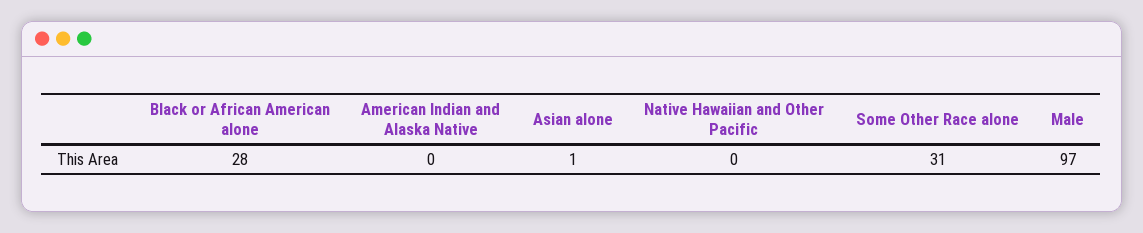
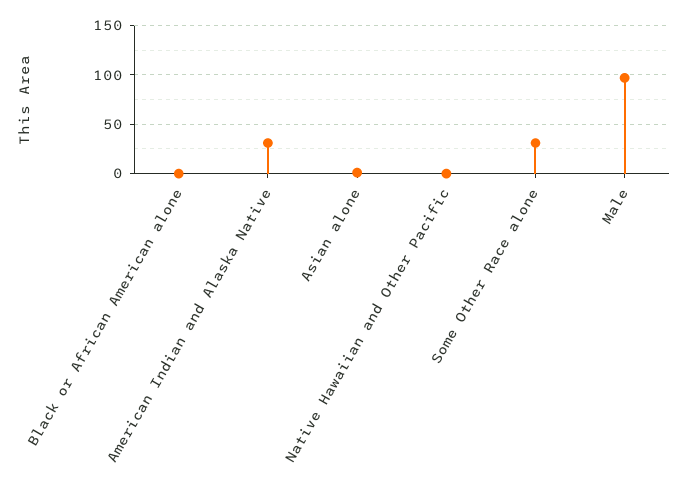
Black or African American alone: 28 -> 0
American Indian and Alaska Native: 0 -> 30

